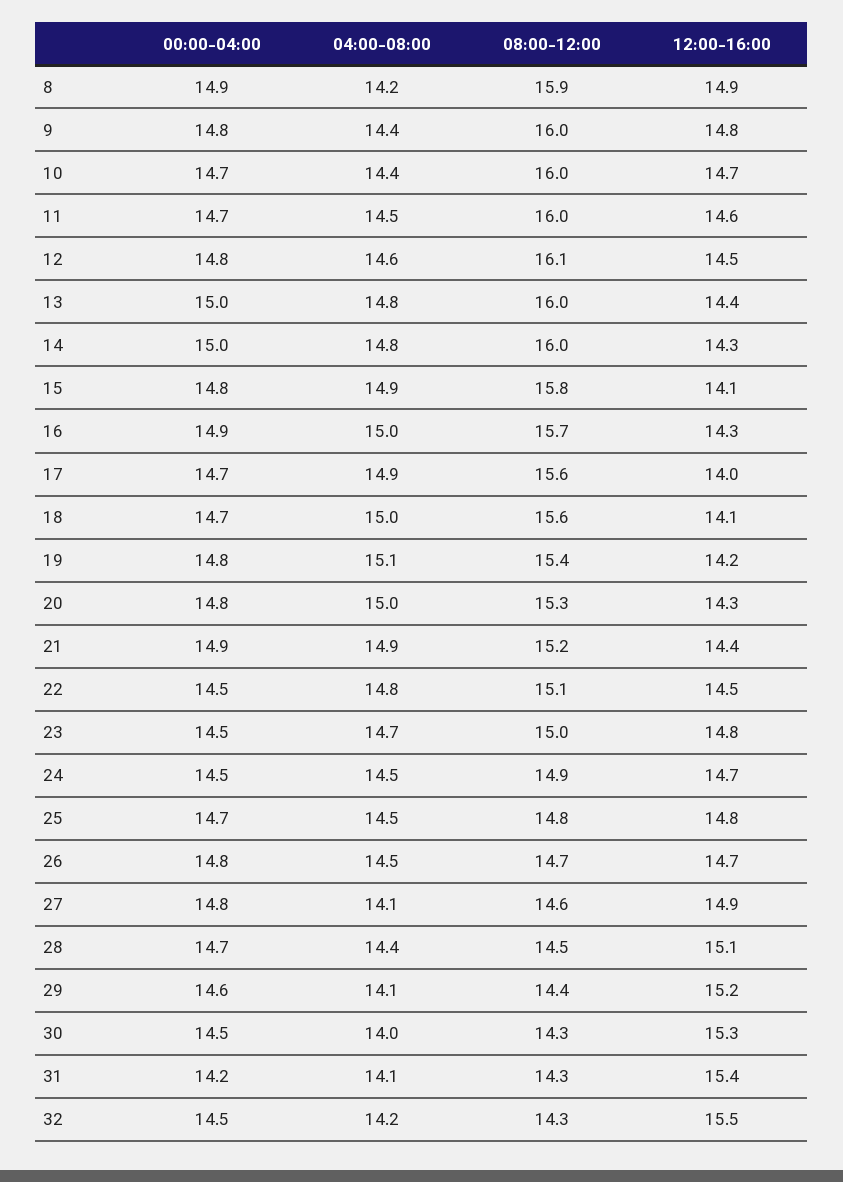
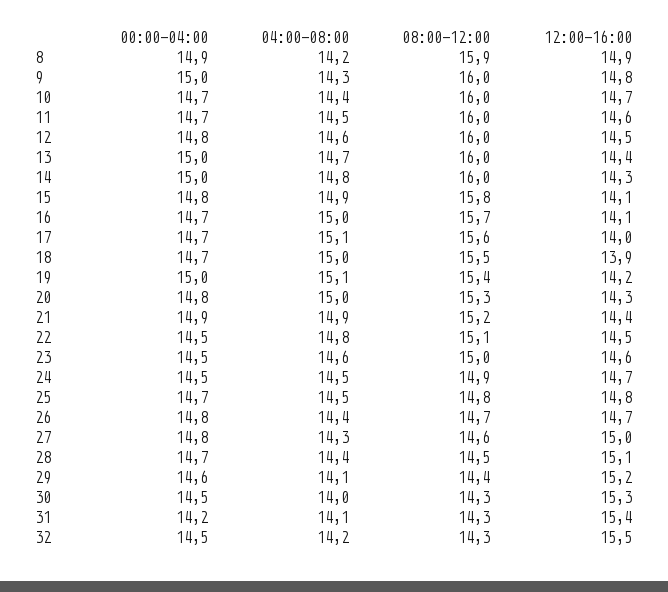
00:00-04:00, 9: 14.8 -> 15
04:00-08:00, 9: 14.4 -> 14.3
08:00-12:00, 12: 16.1 -> 16
04:00-08:00, 13: 14.8 -> 14.7
00:00-04:00, 16: 14.9 -> 14.7
12:00-16:00, 16: 14.3 -> 14.1
04:00-08:00, 17: 14.9 -> 15.1
08:00-12:00, 18: 15.6 -> 15.5
12:00-16:00, 18: 14.1 -> 13.9
00:00-04:00, 19: 14.8 -> 15
04:00-08:00, 23: 14.7 -> 14.6
12:00-16:00, 23: 14.8 -> 14.6
04:00-08:00, 26: 14.5 -> 14.4
04:00-08:00, 27: 14.1 -> 14.3
12:00-16:00, 27: 14.9 -> 15

